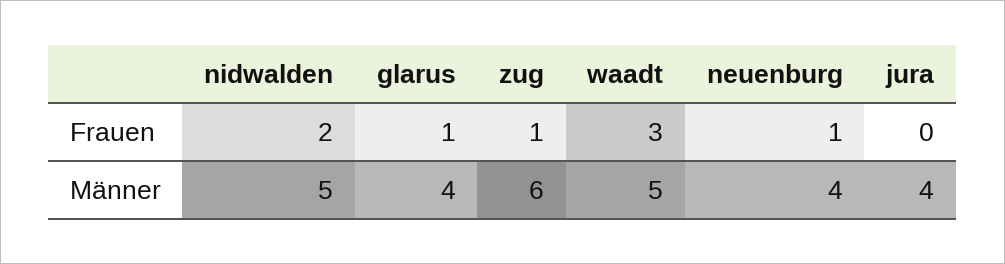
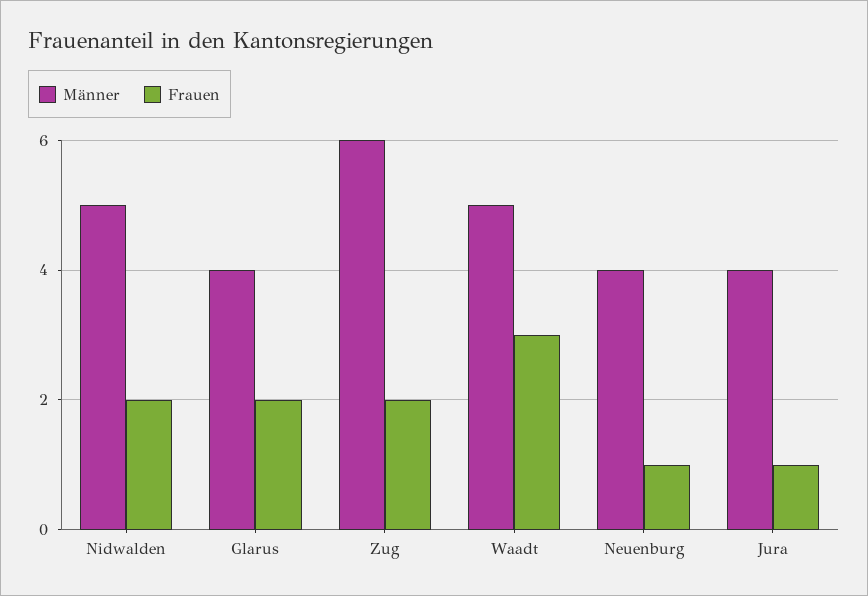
Frauen, glarus: 1 -> 2
Frauen, zug: 1 -> 2
Frauen, jura: 0 -> 1

